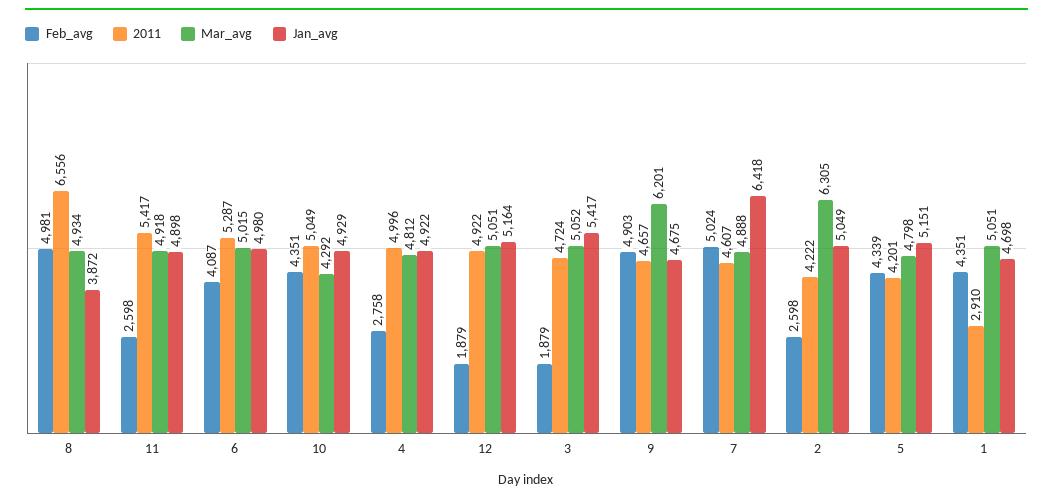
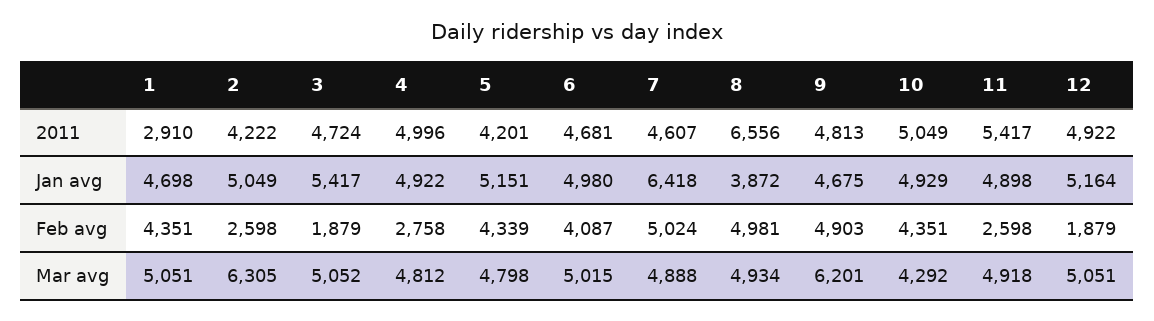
2011, 6: 5287 -> 4681
2011, 9: 4657 -> 4813

